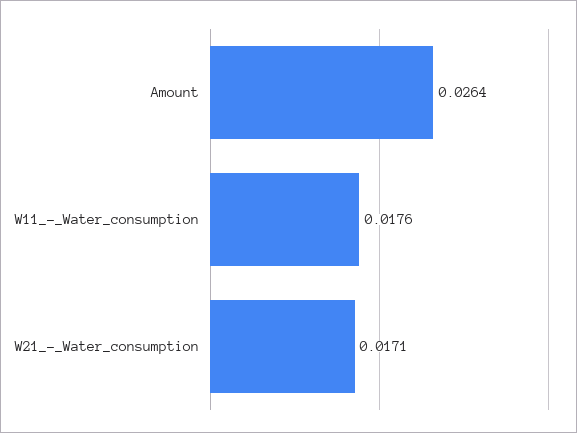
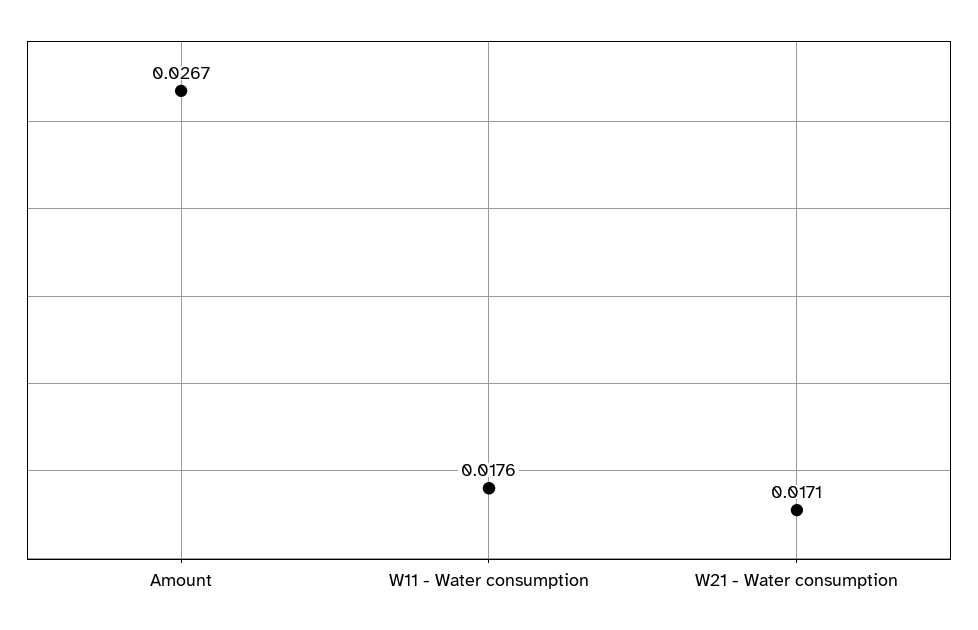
Amount: 0.0264 -> 0.0267

